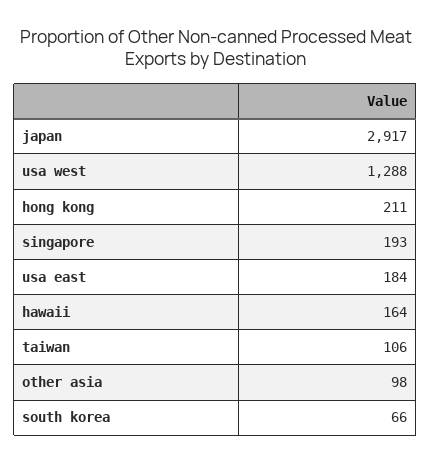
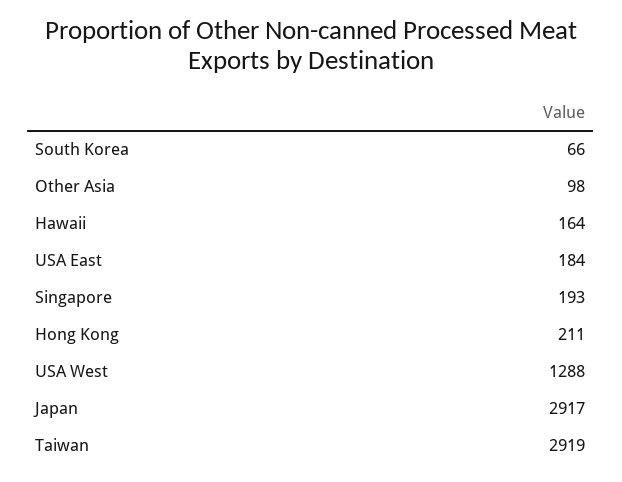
taiwan: 106 -> 2919

